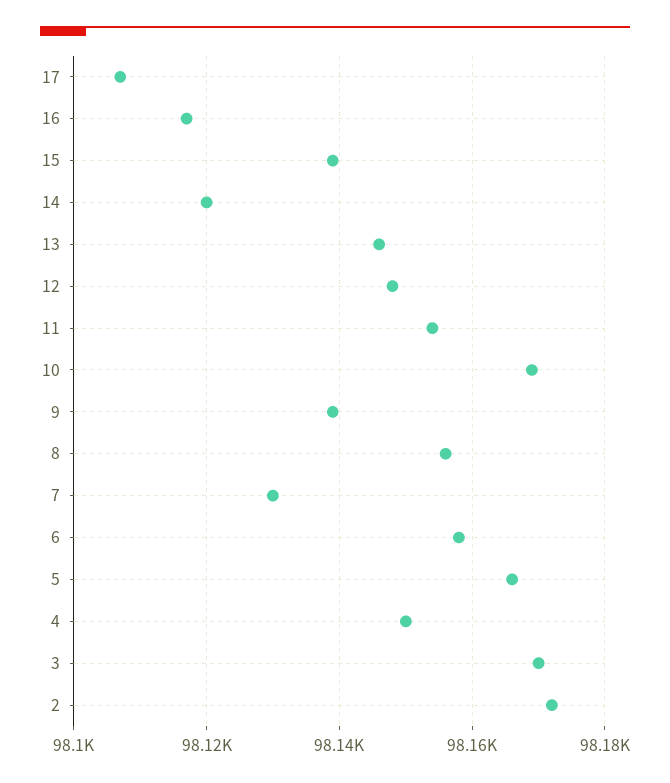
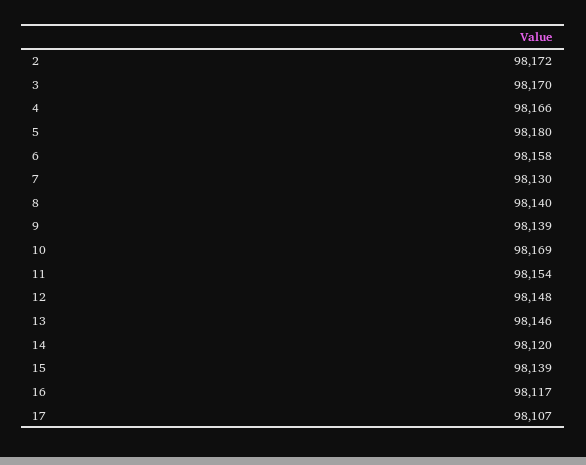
8: 98155 -> 98140
5: 98165 -> 98180
4: 98150 -> 98166

